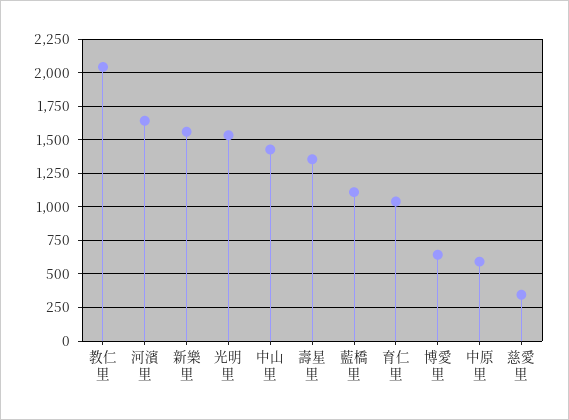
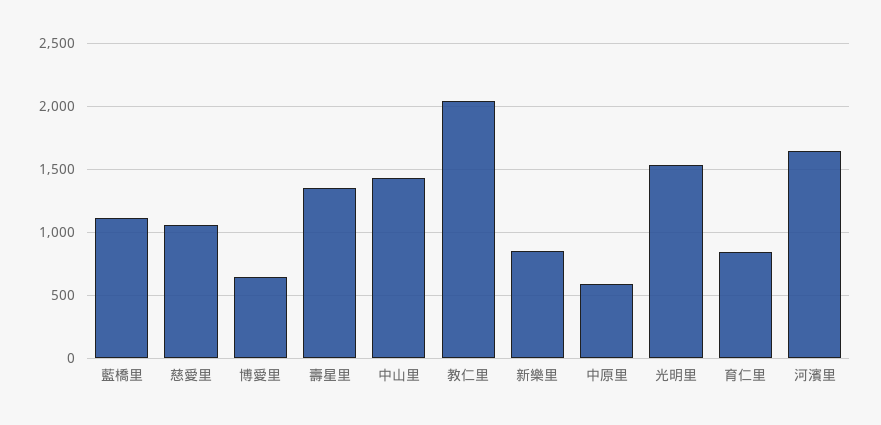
新樂里: 1550 -> 850
育仁里: 1050 -> 850
慈愛里: 350 -> 1050

